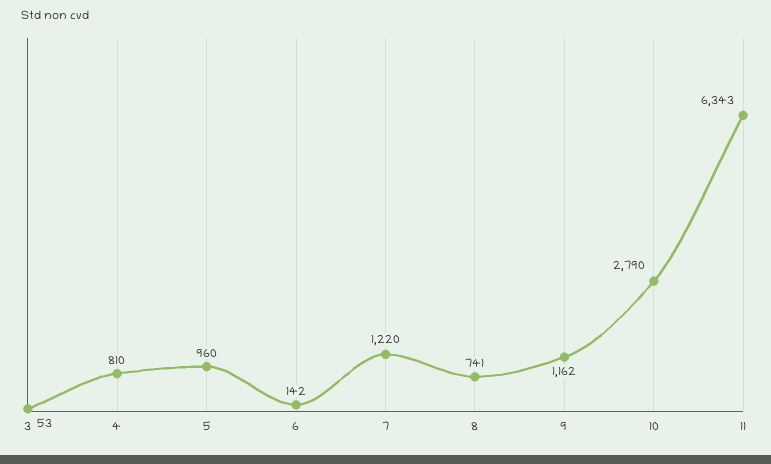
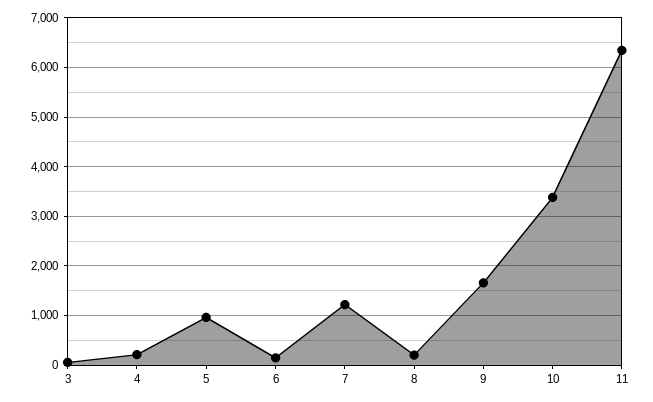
4: 810 -> 200
8: 741 -> 200
9: 1162 -> 1600
10: 2790 -> 3400

